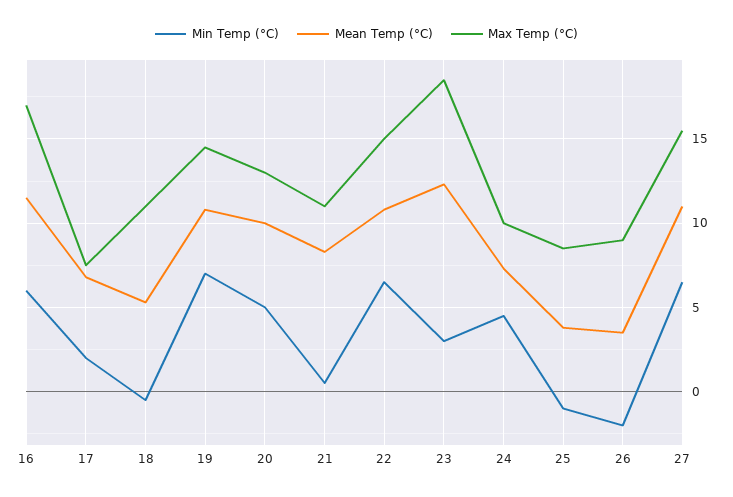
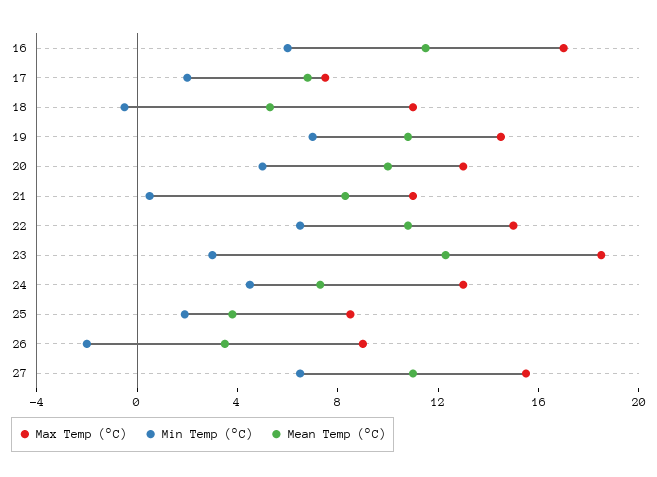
Max Temp (°C), 24: 10 -> 13
Min Temp (°C), 25: -1 -> 2

